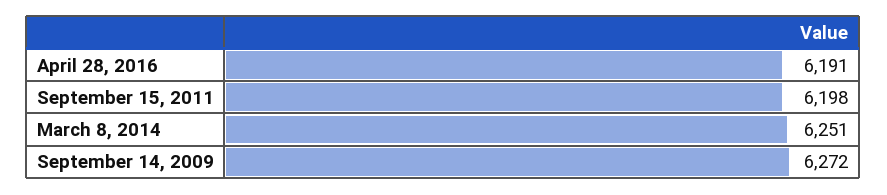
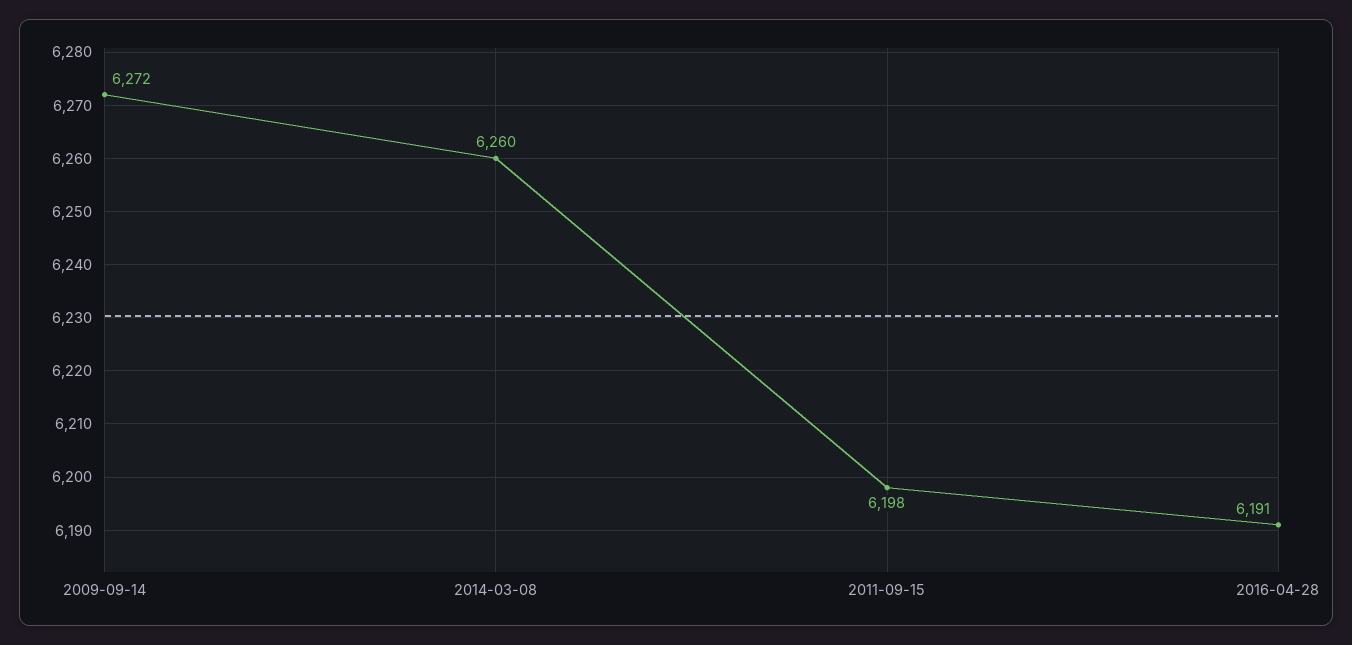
March 8, 2014: 6251 -> 6260

